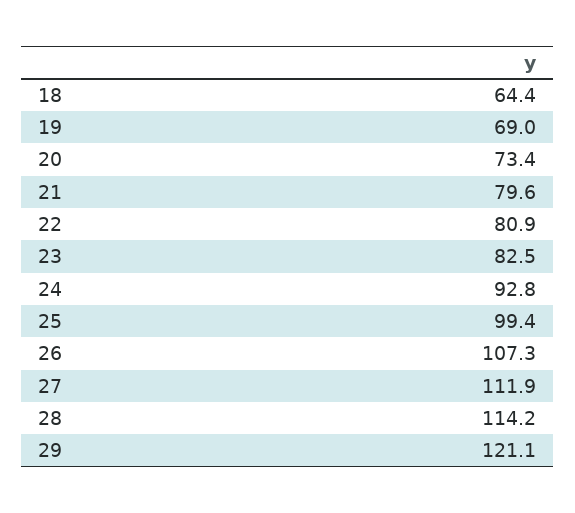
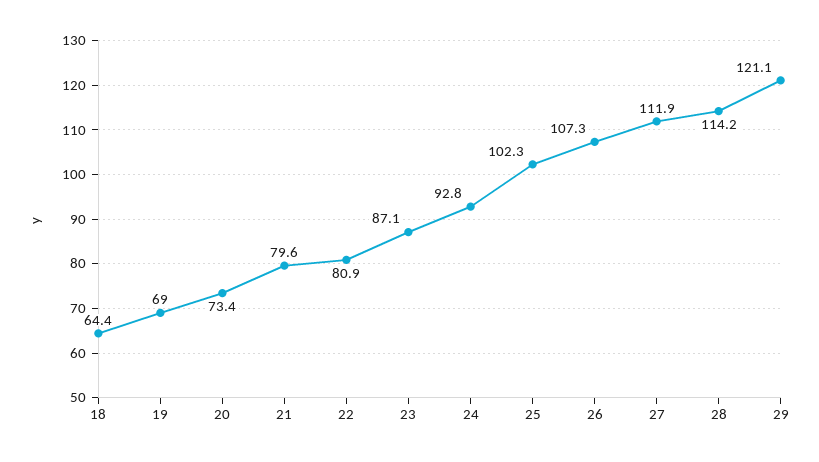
23: 82.5 -> 87.1
25: 99.4 -> 102.3

